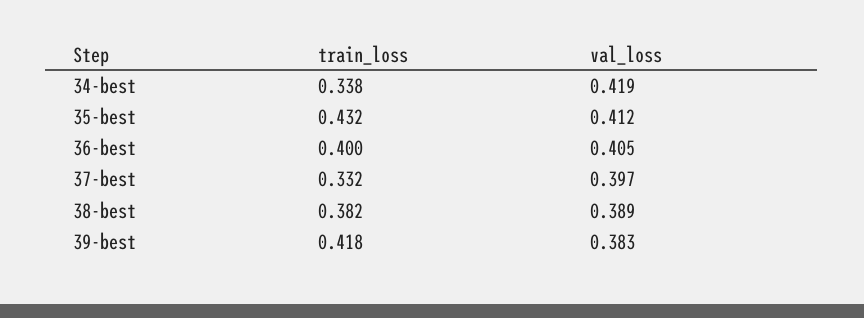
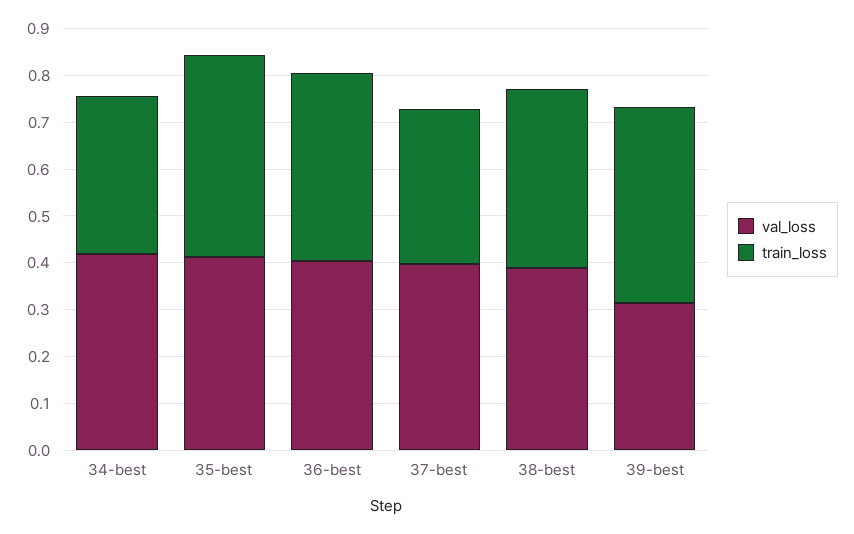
val_loss, 39-best: 0.383 -> 0.32

